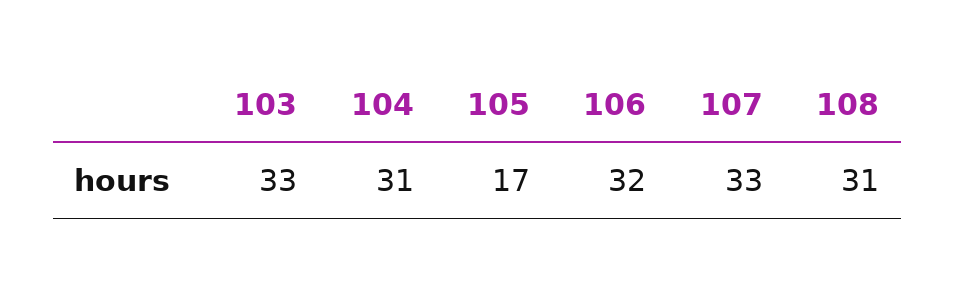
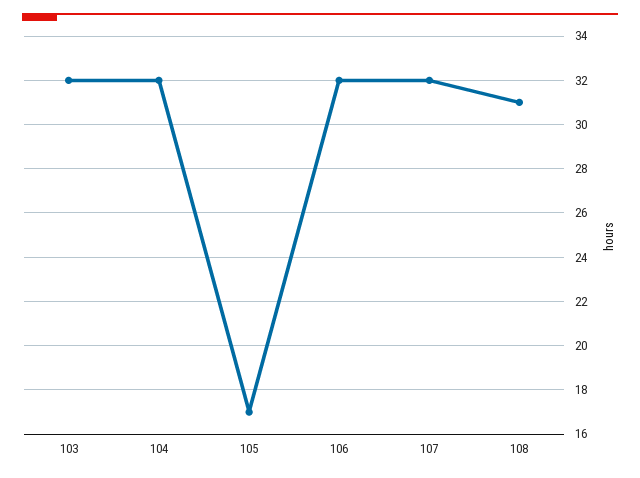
103: 33 -> 32
104: 31 -> 32
107: 33 -> 32

